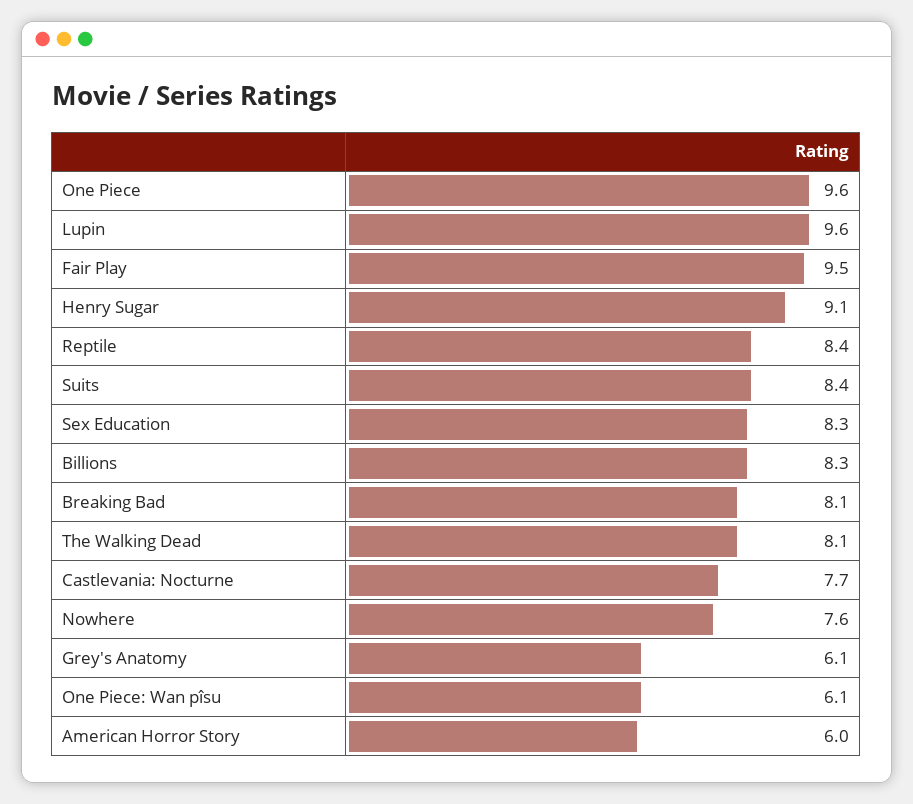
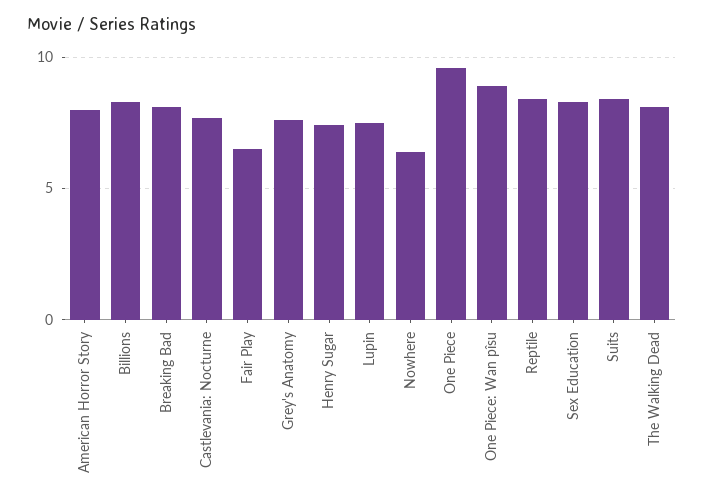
Lupin: 9.6 -> 7.5
Fair Play: 9.5 -> 6.5
Henry Sugar: 9.1 -> 7.5
Nowhere: 7.6 -> 6.5
Grey's Anatomy: 6.1 -> 7.5
One Piece: Wan pîsu: 6.1 -> 9
American Horror Story: 6 -> 8

